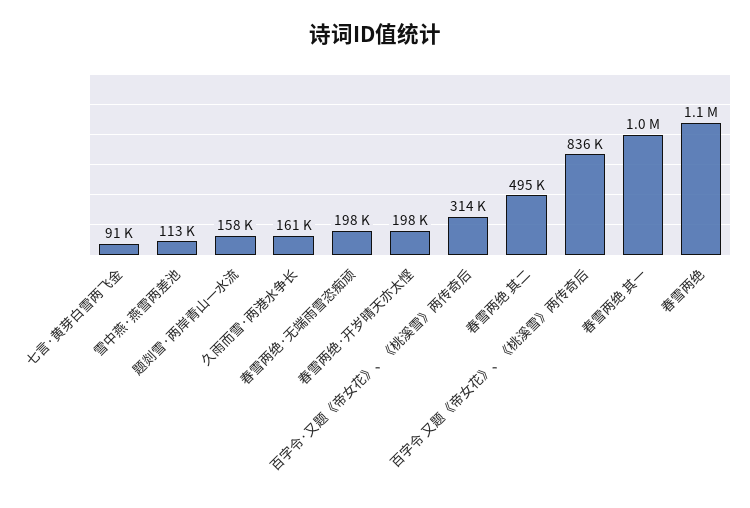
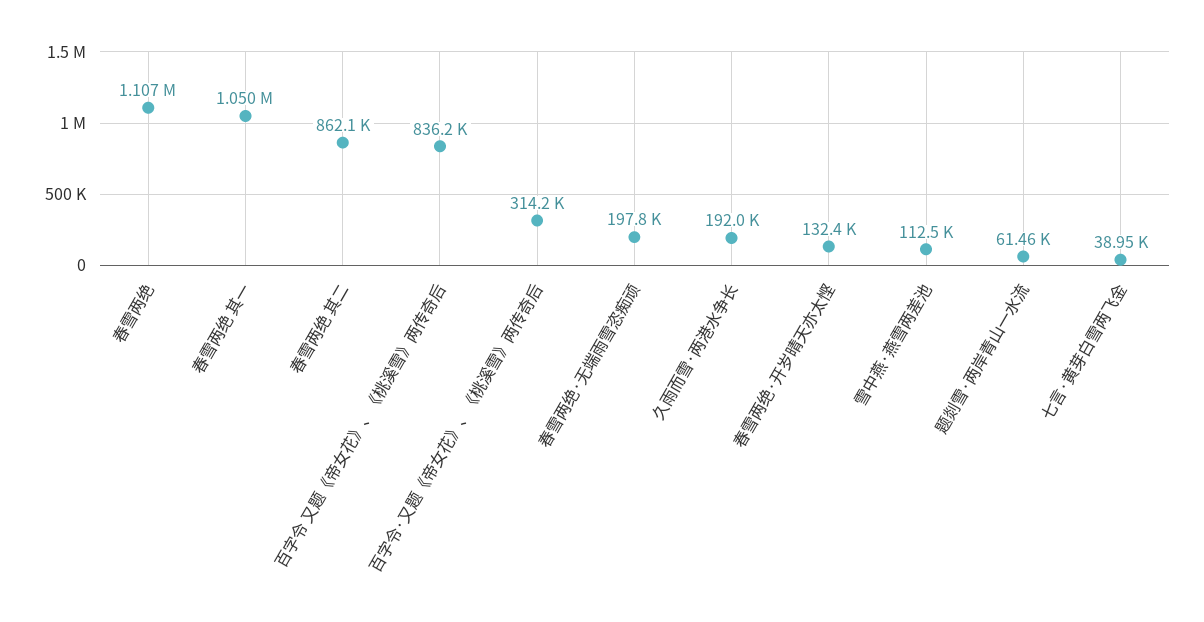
七言·黄芽白雪两飞金: 91000 -> 38950
题剡雪·两岸青山一水流: 158000 -> 61460
久雨而雪·两港水争长: 161000 -> 192000
春雪两绝·开岁晴天亦太悭: 198000 -> 132400
春雪两绝 其二: 495000 -> 862100

